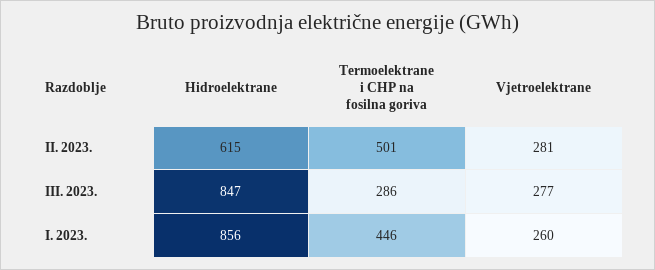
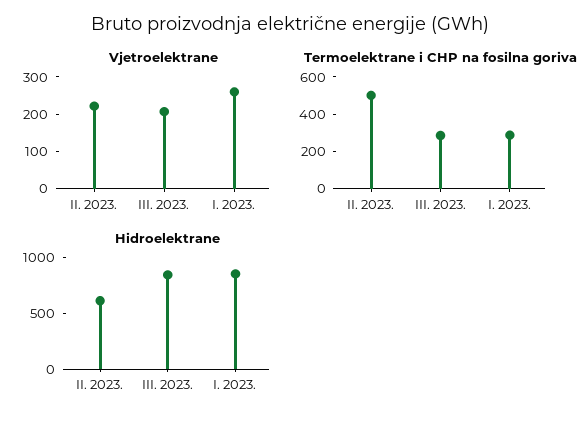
Vjetroelektrane, II. 2023.: 281 -> 225
Vjetroelektrane, III. 2023.: 277 -> 200
Termoelektrane i CHP na fosilna goriva, I. 2023.: 446 -> 300

